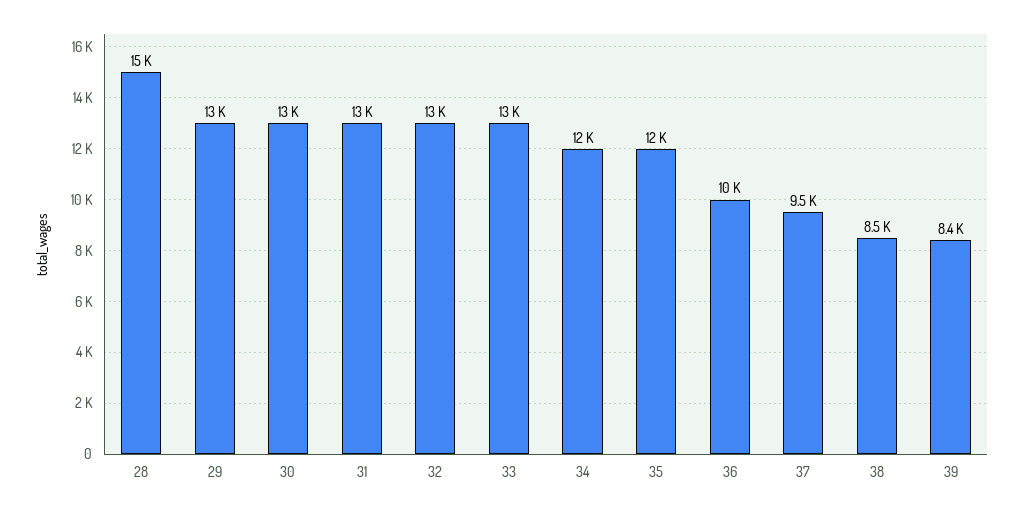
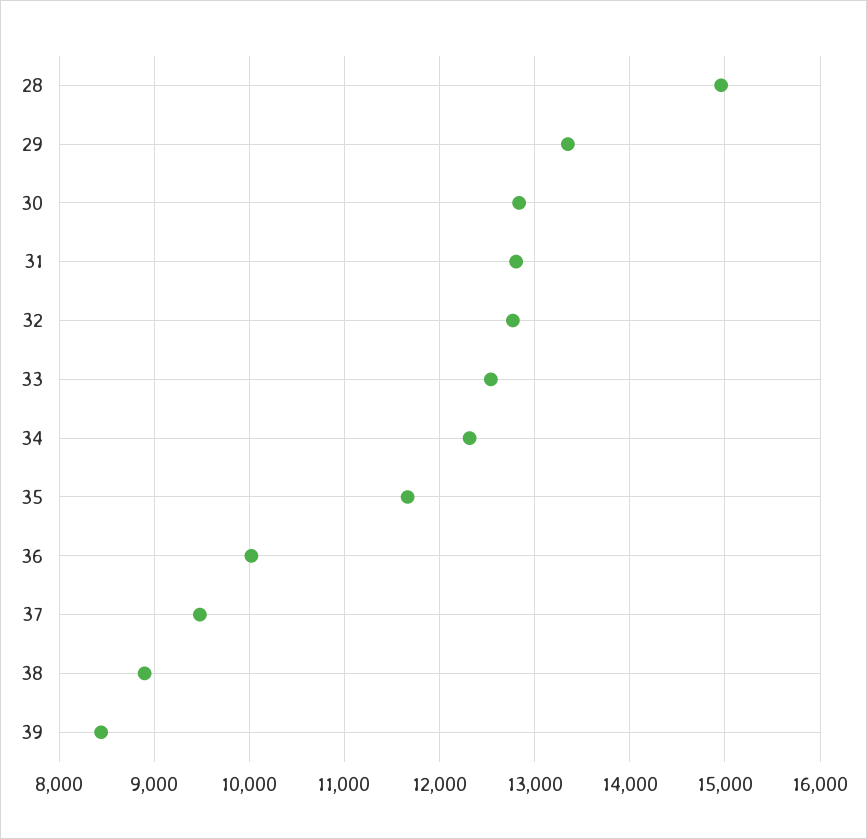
38: 8500 -> 8900

